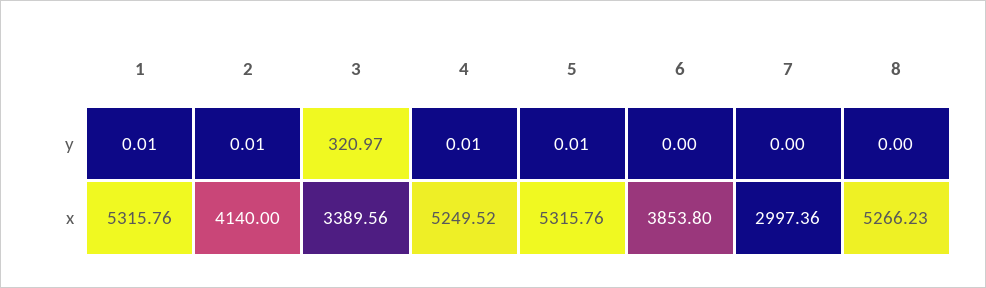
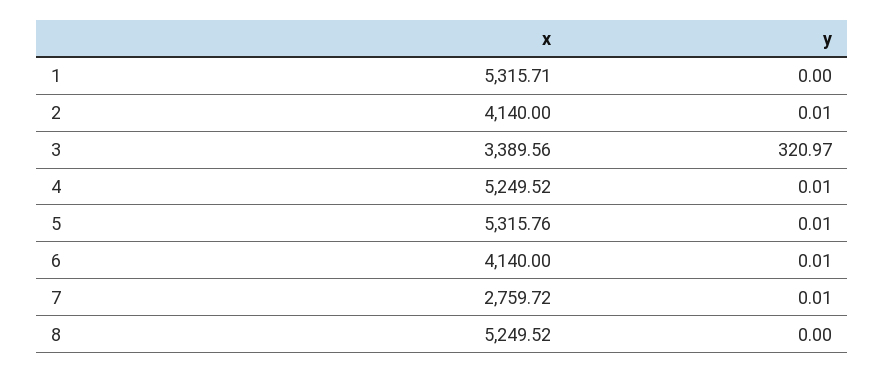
1, y: 0.01 -> 0
6, y: 0 -> 0.01
7, y: 0 -> 0.01
1, x: 5315.76 -> 5315.71
6, x: 3853.8 -> 4140
7, x: 2997.36 -> 2759.72
8, x: 5266.23 -> 5249.52

